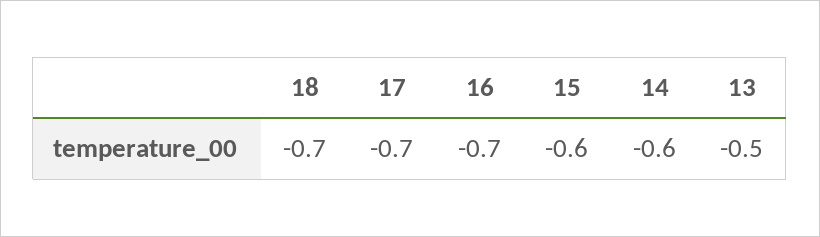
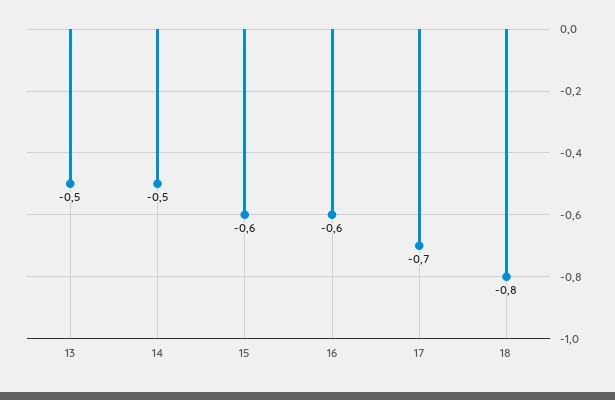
18: -0.7 -> -0.8
16: -0.7 -> -0.6
14: -0.6 -> -0.5

